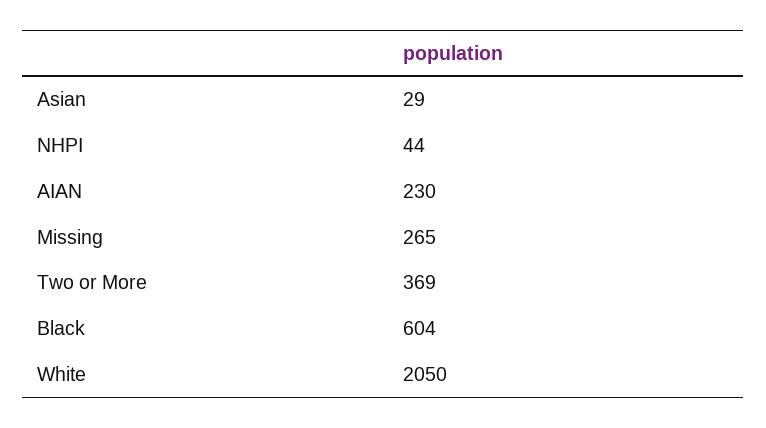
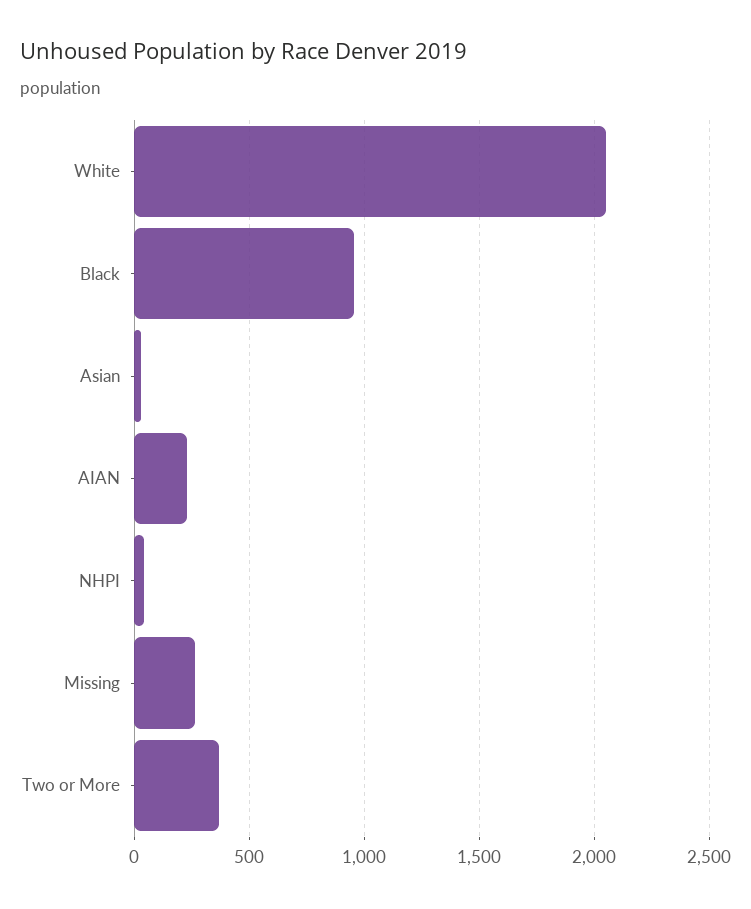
Black: 604 -> 950

